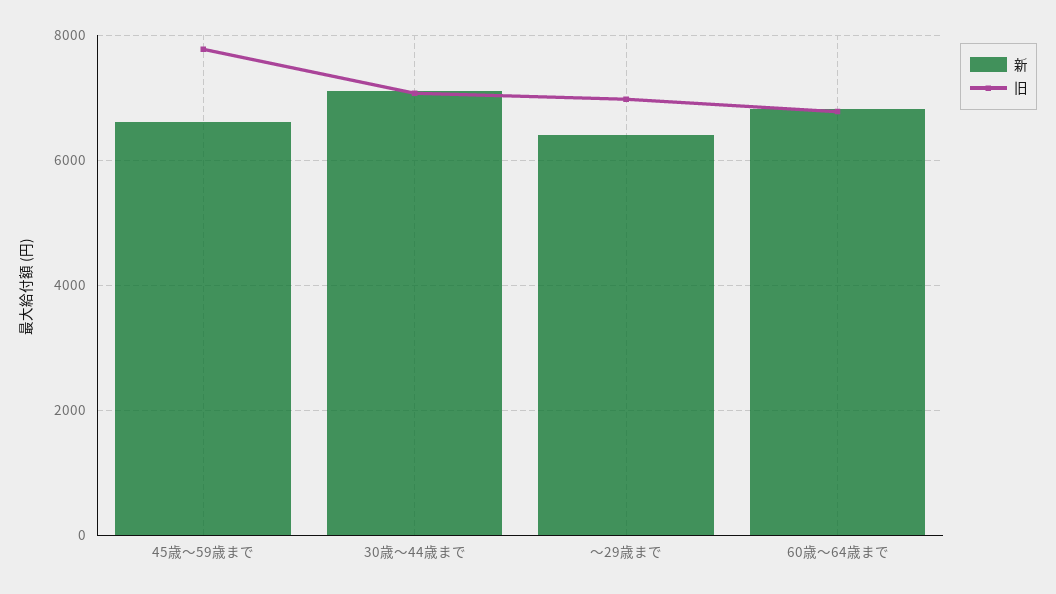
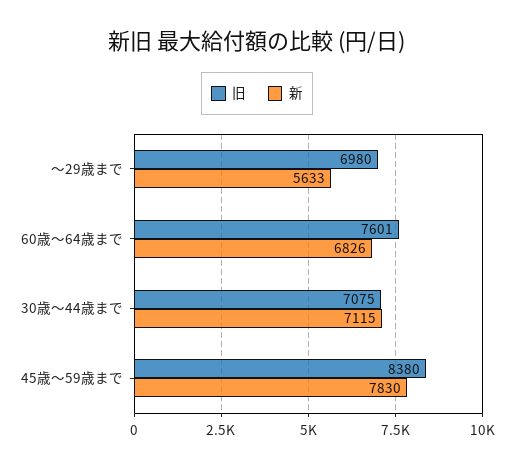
新, 45歳～59歳まで: 6600 -> 7830
旧, 45歳～59歳まで: 7800 -> 8380
新, ～29歳まで: 6400 -> 5633
旧, 60歳～64歳まで: 6800 -> 7601

